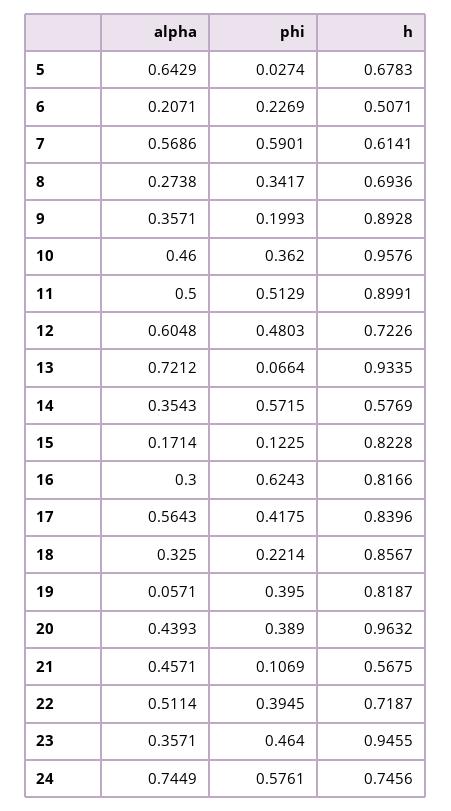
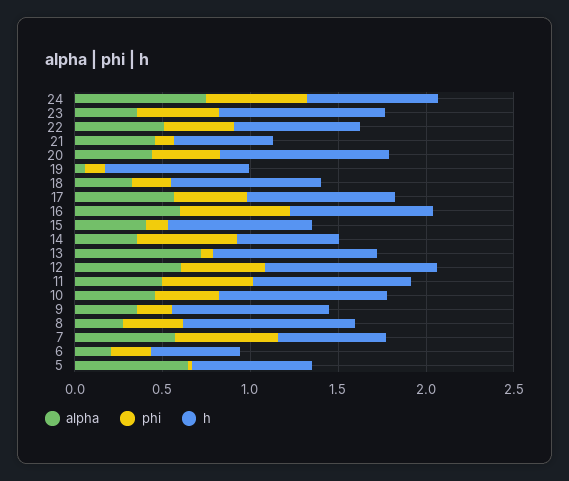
h, 8: 0.6936 -> 1
h, 12: 0.7226 -> 1
alpha, 15: 0.1714 -> 0.4
alpha, 16: 0.3 -> 0.6
phi, 19: 0.395 -> 0.1

